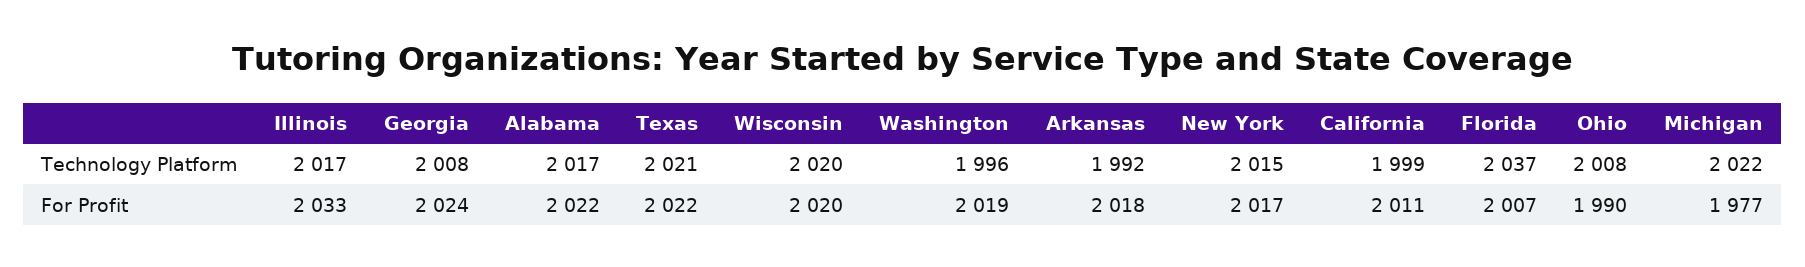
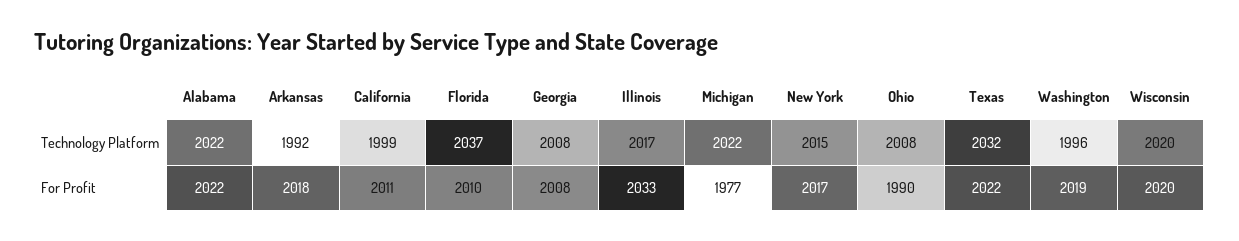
Alabama, Technology Platform: 2017 -> 2022
Texas, Technology Platform: 2021 -> 2032
Georgia, For Profit: 2024 -> 2008
Florida, For Profit: 2007 -> 2010

